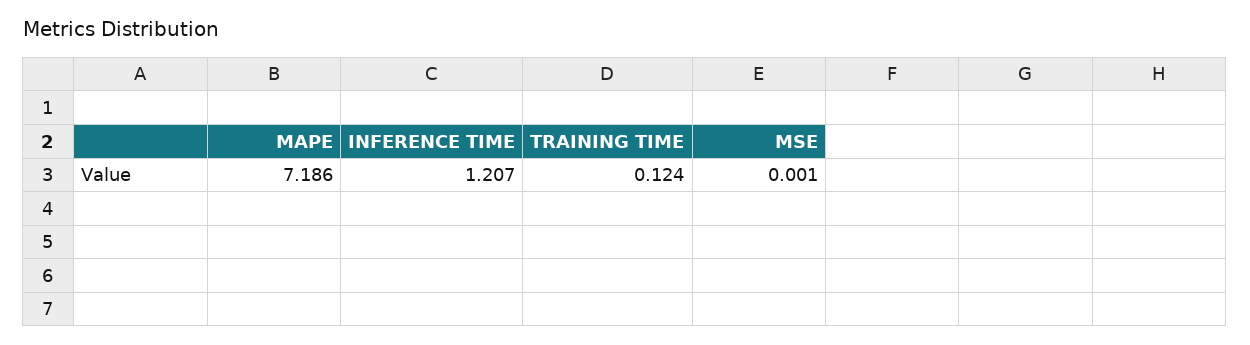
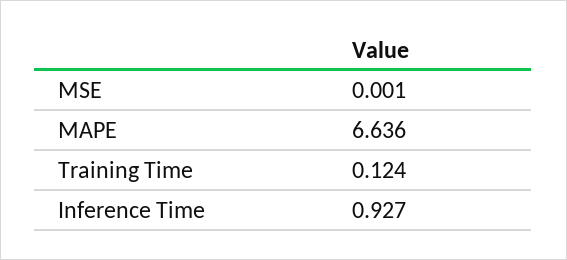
MAPE: 7.186 -> 6.636
INFERENCE TIME: 1.207 -> 0.927

